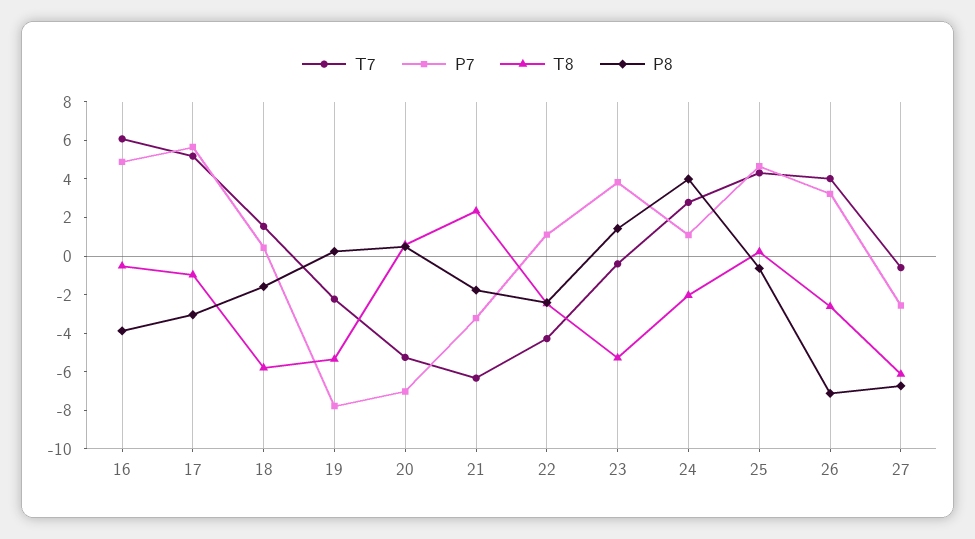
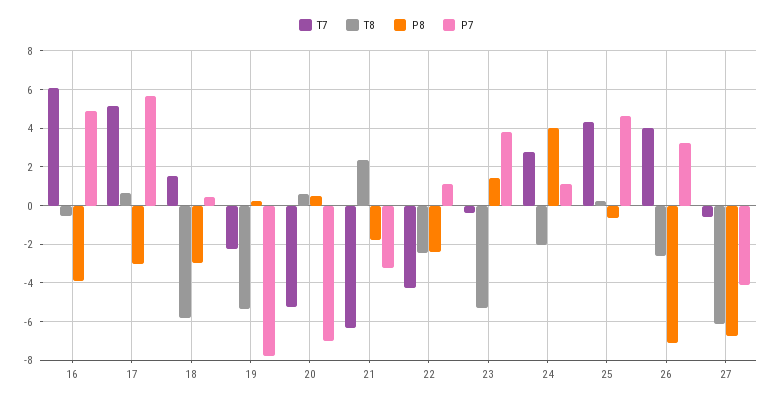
T8, 17: -1 -> 0.5
P8, 18: -1.5 -> -3
P7, 27: -2.5 -> -4

